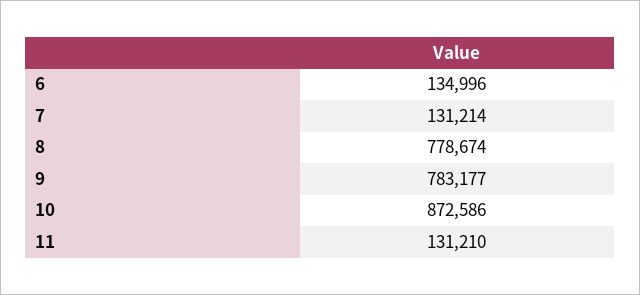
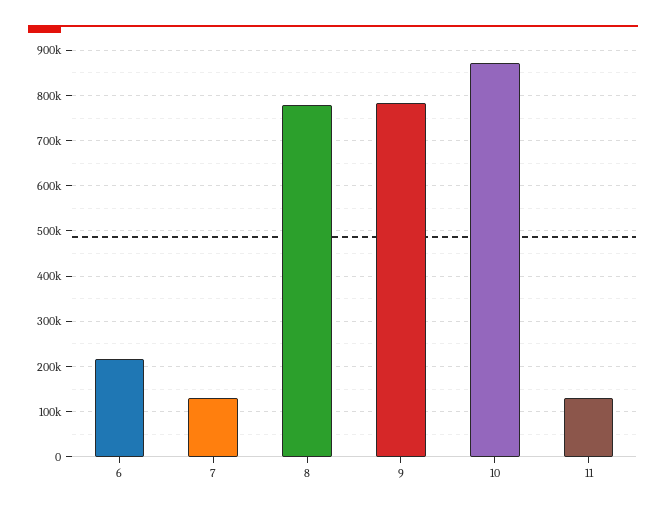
6: 134996 -> 220000

